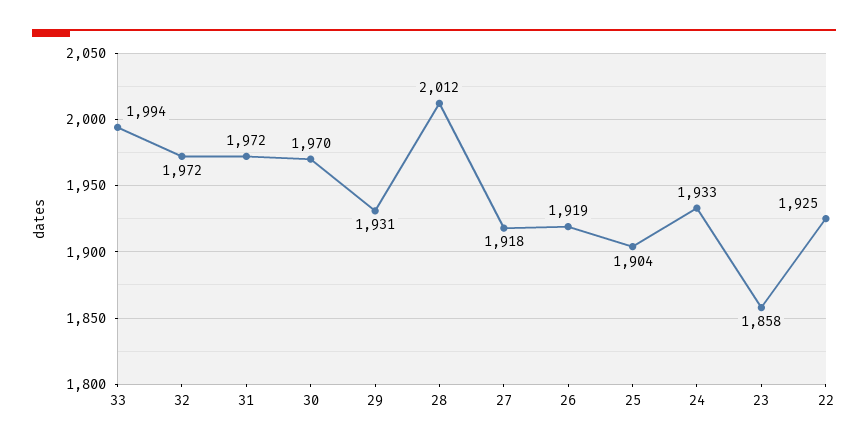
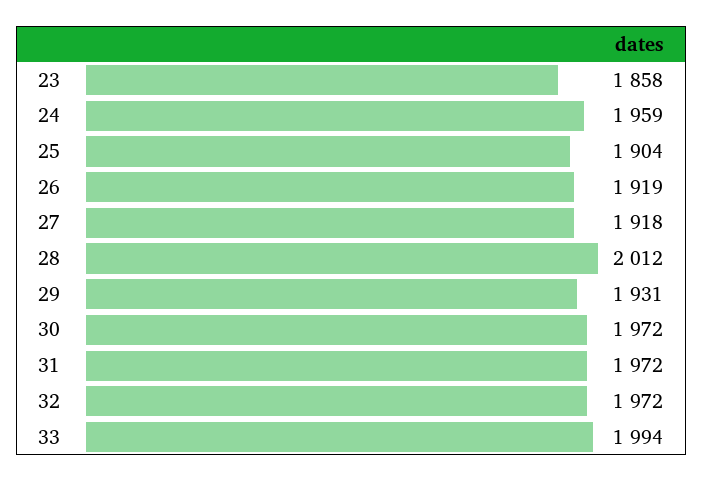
30: 1970 -> 1972
24: 1933 -> 1959
22: 1925 -> none

